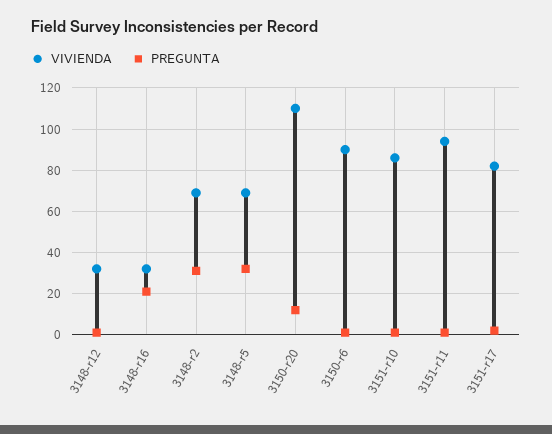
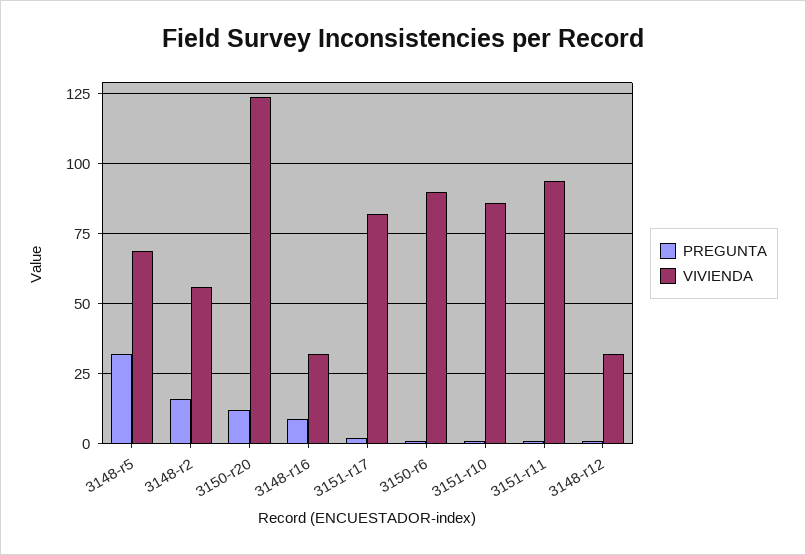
PREGUNTA, 3148-r16: 20 -> 10
VIVIENDA, 3148-r2: 70 -> 55
PREGUNTA, 3148-r2: 30 -> 15
VIVIENDA, 3150-r20: 110 -> 125

